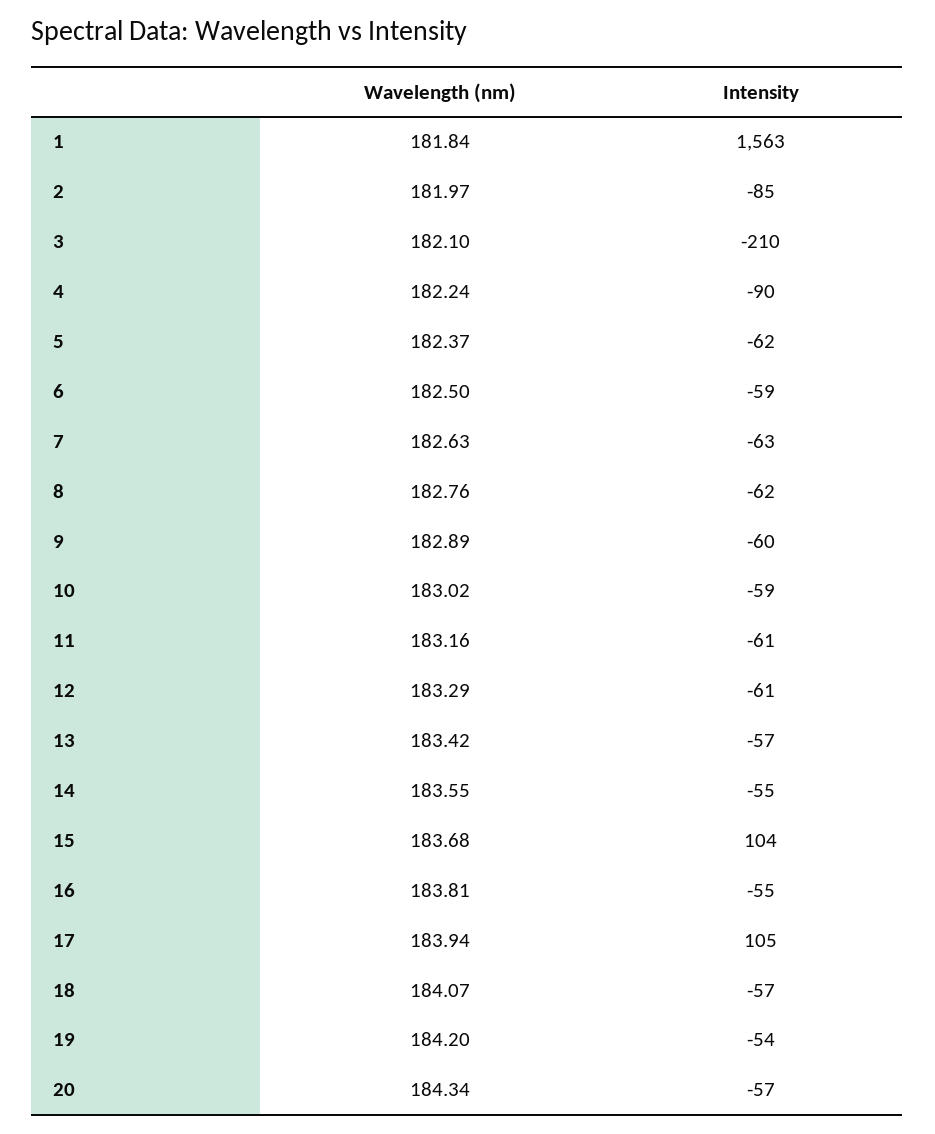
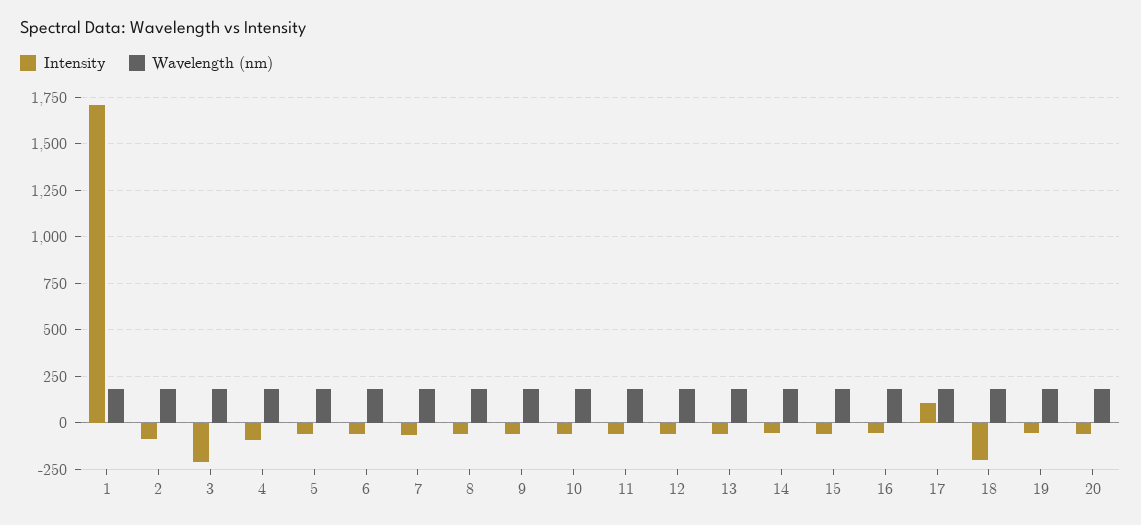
Intensity, 1: 1563 -> 1700
Intensity, 15: 104 -> -50
Intensity, 18: -57 -> -200

